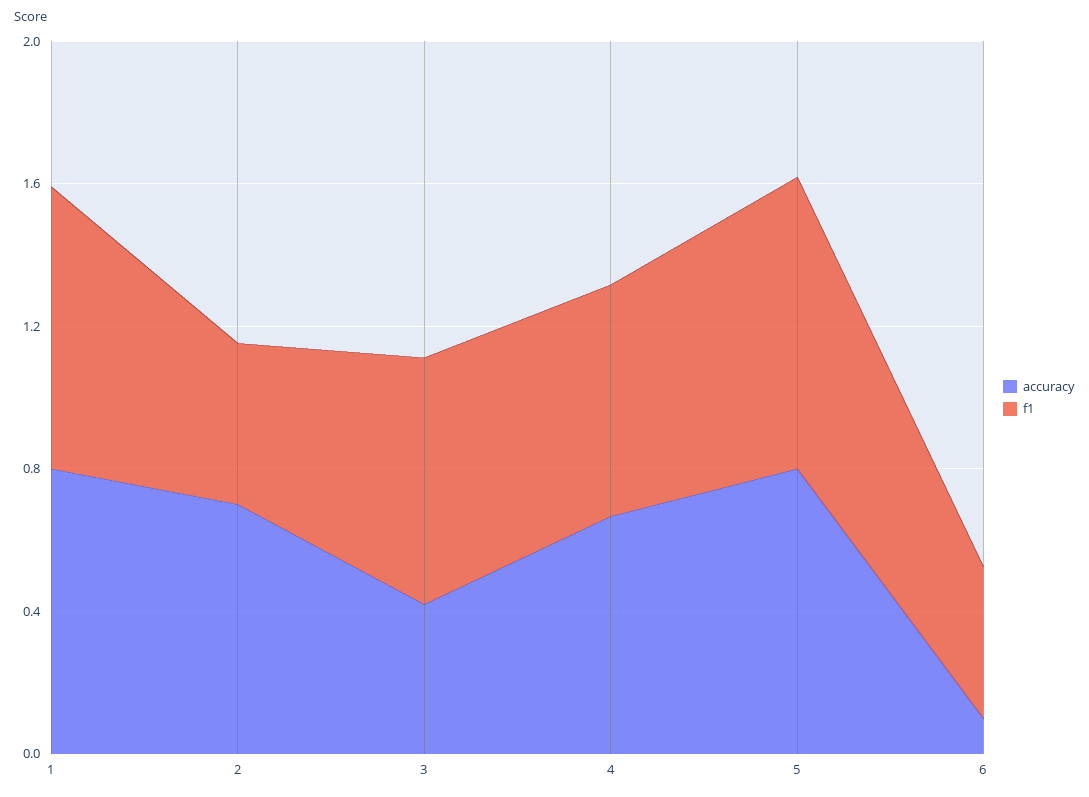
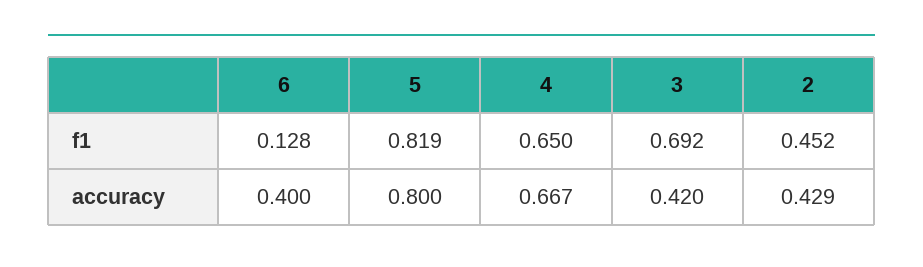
accuracy, 1: 0.8 -> none
f1, 1: 0.8 -> none
accuracy, 2: 0.7 -> 0.429
accuracy, 6: 0.1 -> 0.4
f1, 6: 0.4 -> 0.128

